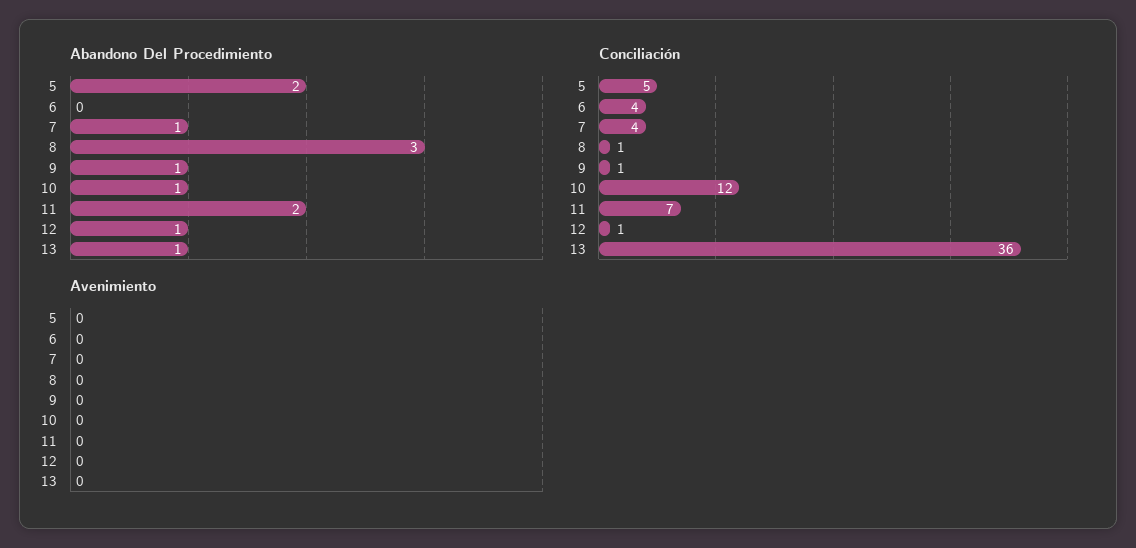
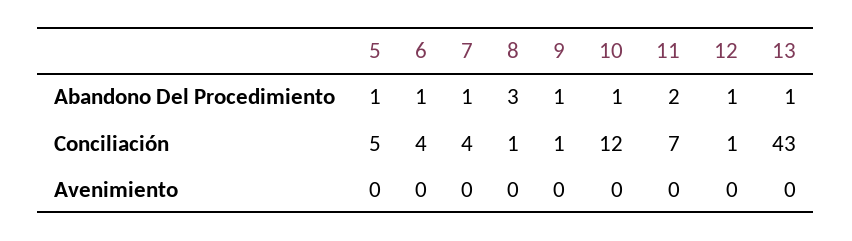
Abandono Del Procedimiento, 5: 2 -> 1
Abandono Del Procedimiento, 6: 0 -> 1
Conciliación, 13: 36 -> 43

